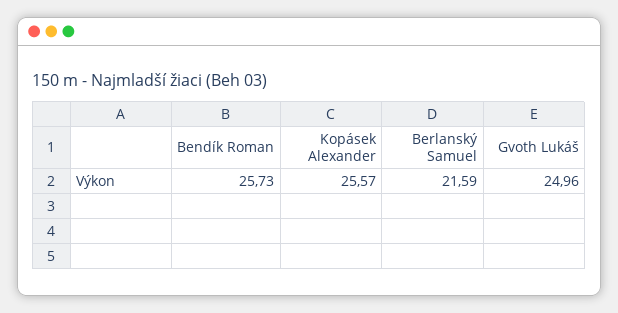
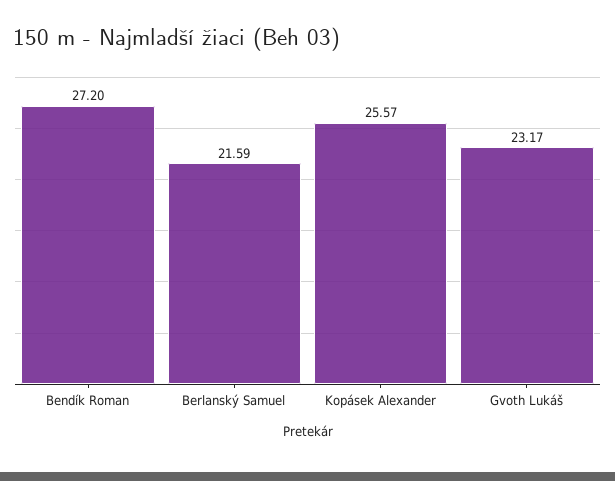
Bendík Roman: 25.73 -> 27.2
Gvoth Lukáš: 24.96 -> 23.17

